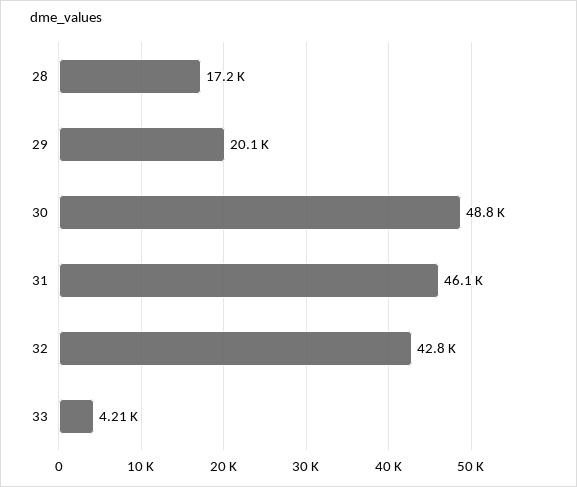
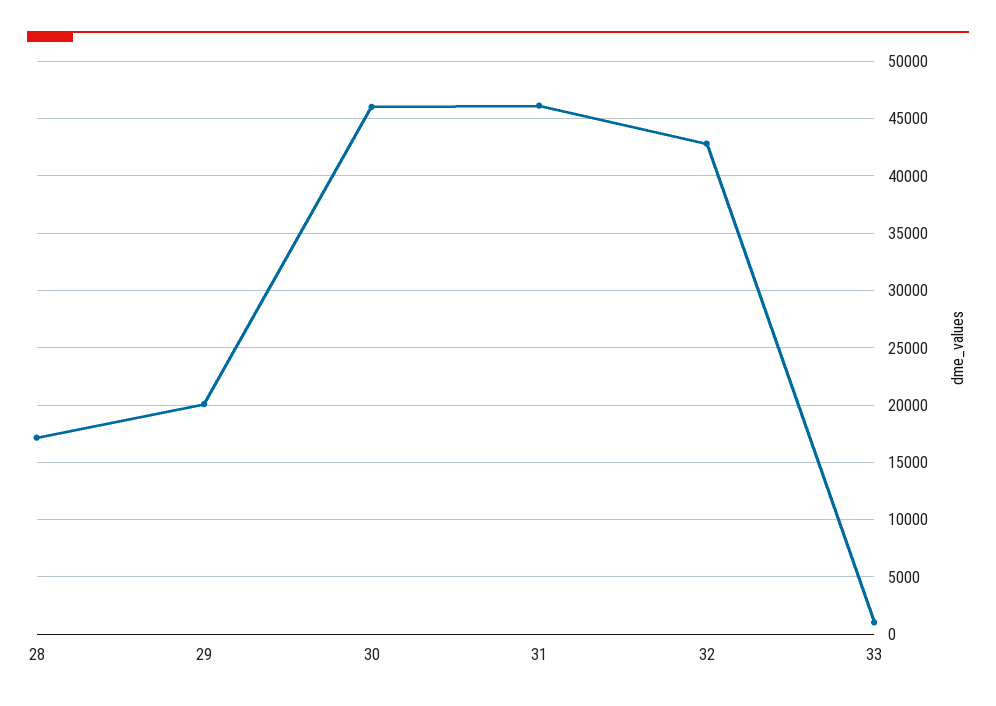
30: 48800 -> 46000
33: 4210 -> 1000

